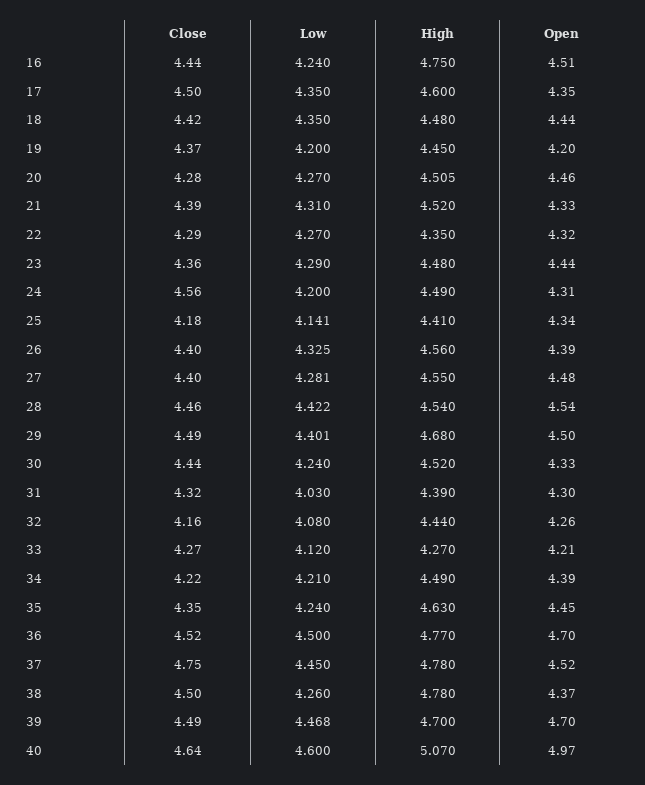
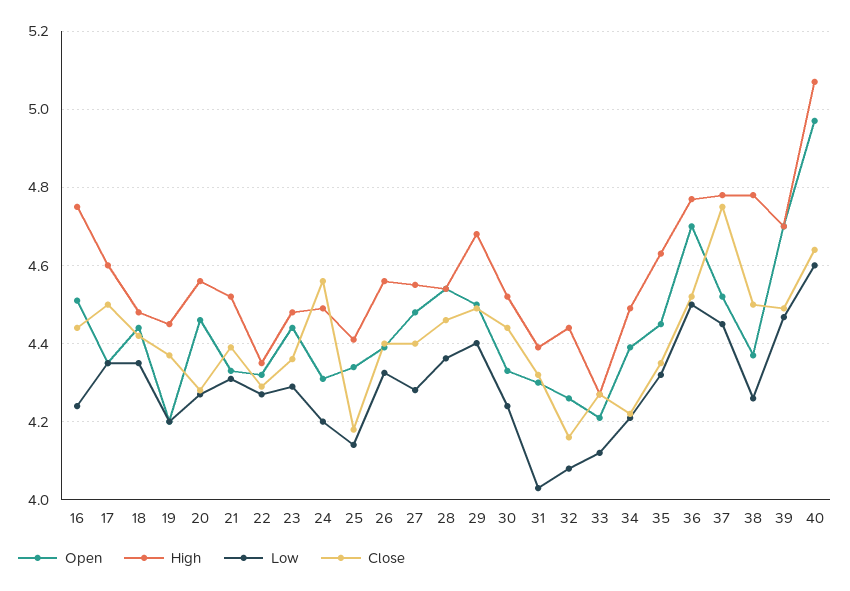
High, 20: 4.505 -> 4.56
Low, 28: 4.422 -> 4.36
Low, 35: 4.24 -> 4.32

